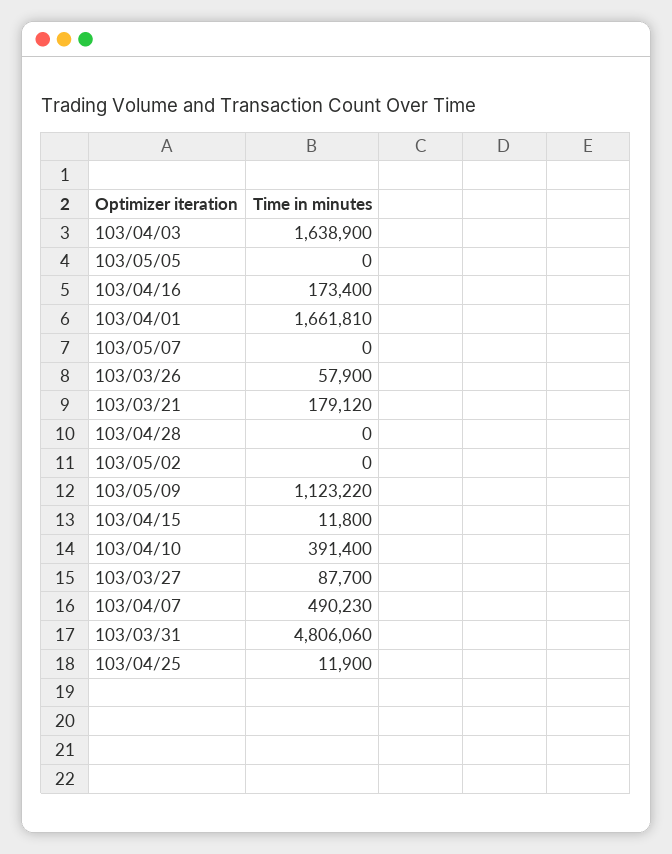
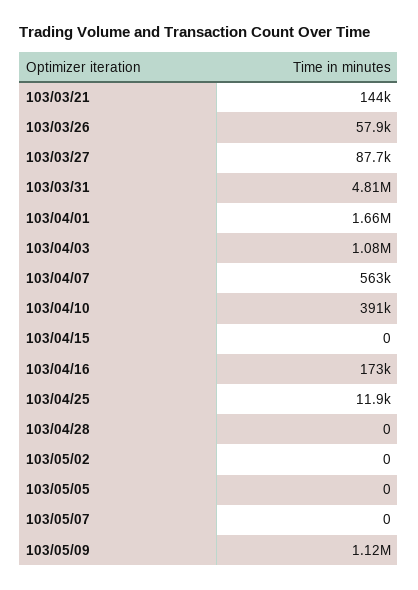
103/04/03: 1638900 -> 1080000
103/03/21: 179120 -> 144000
103/04/15: 11800 -> 0
103/04/07: 490230 -> 563000

